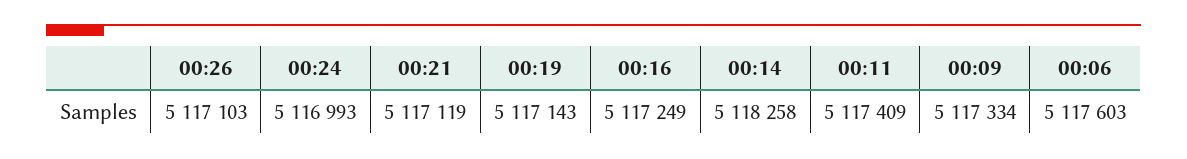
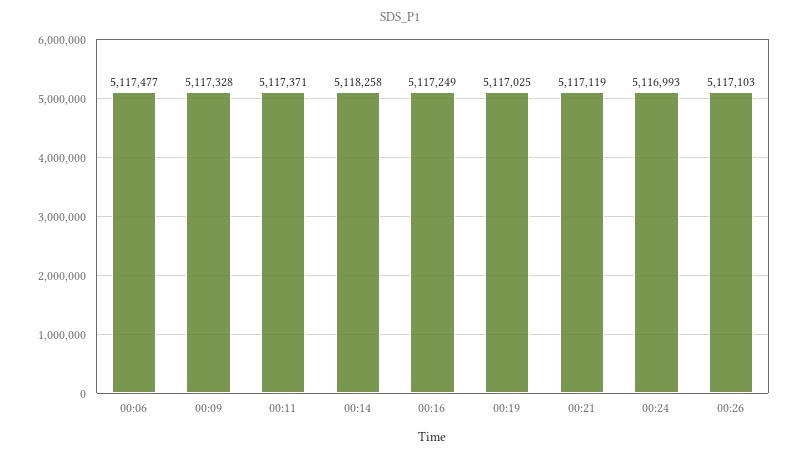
00:19: 5117143 -> 5117025
00:11: 5117409 -> 5117371
00:09: 5117334 -> 5117328
00:06: 5117603 -> 5117477

